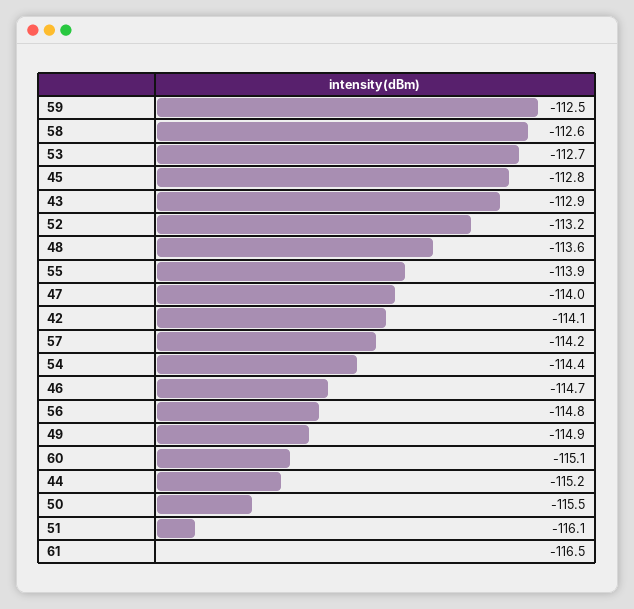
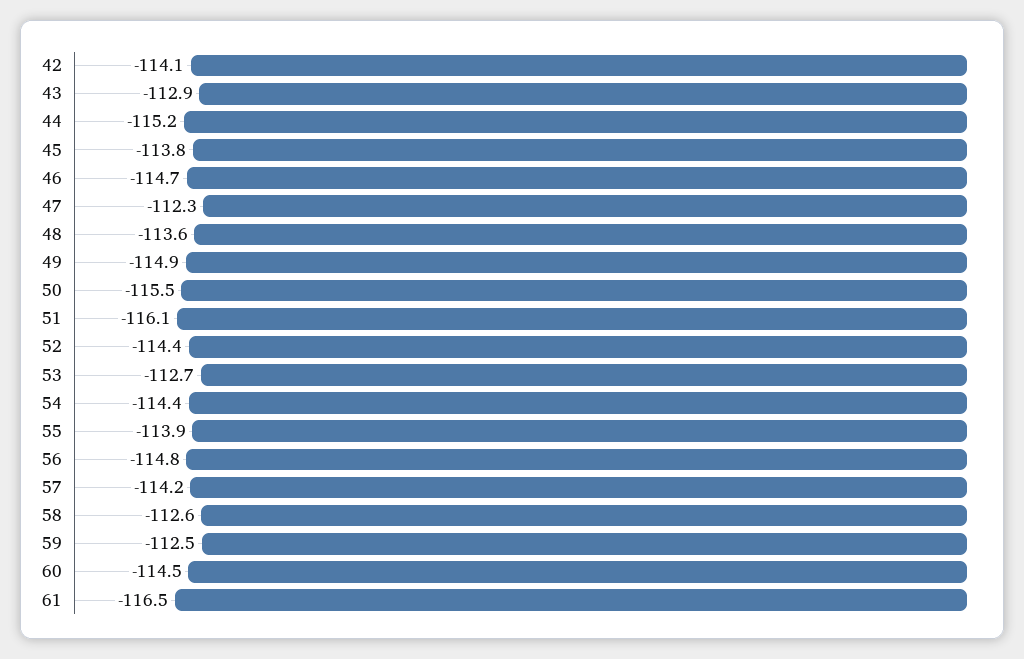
45: -112.8 -> -113.8
52: -113.2 -> -114.4
47: -114 -> -112.3
60: -115.1 -> -114.5

